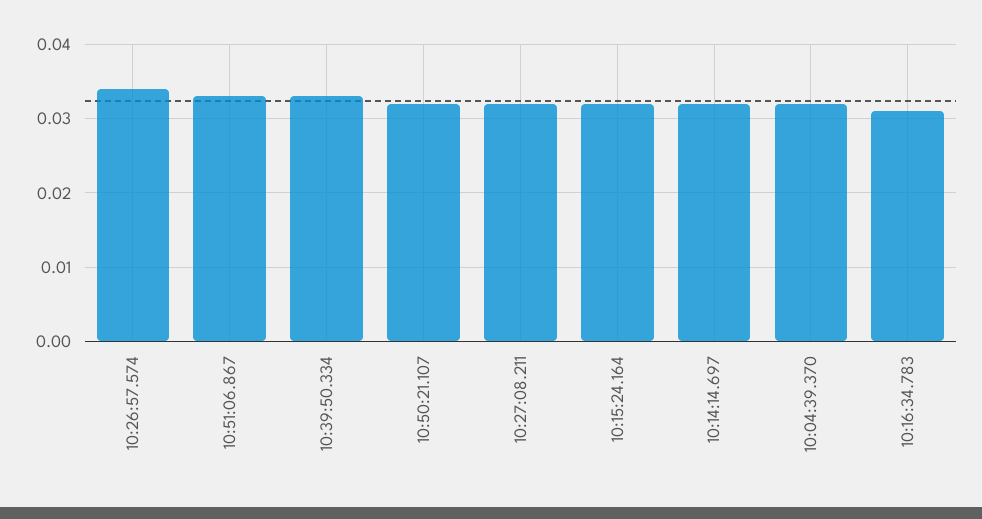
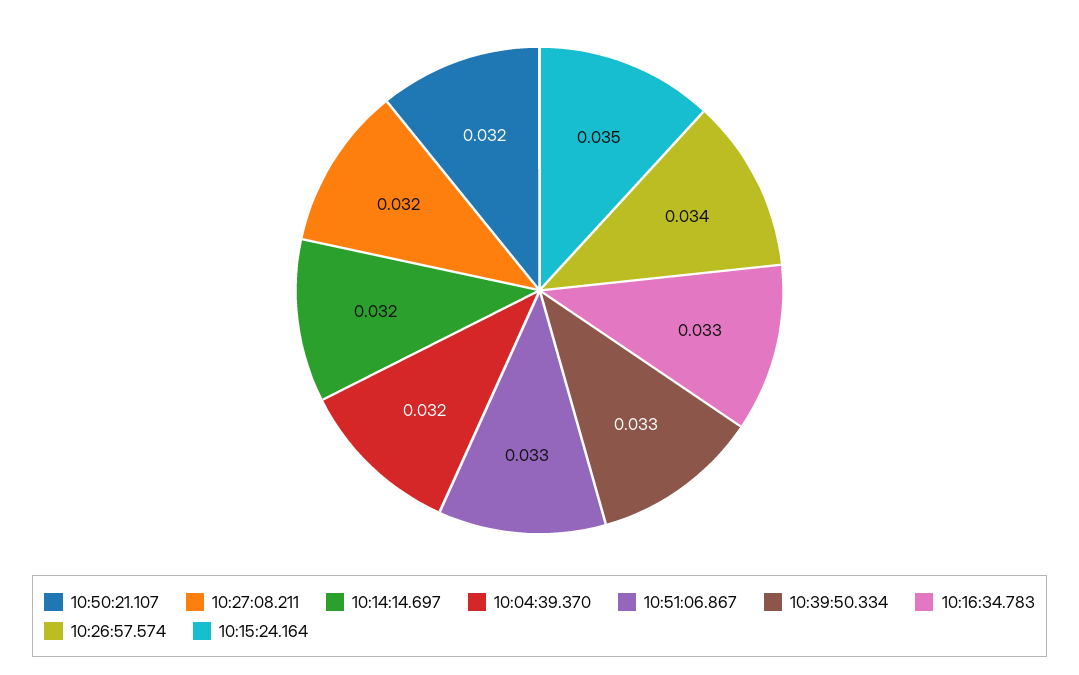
10:15:24.164: 0.032 -> 0.035
10:16:34.783: 0.031 -> 0.033

